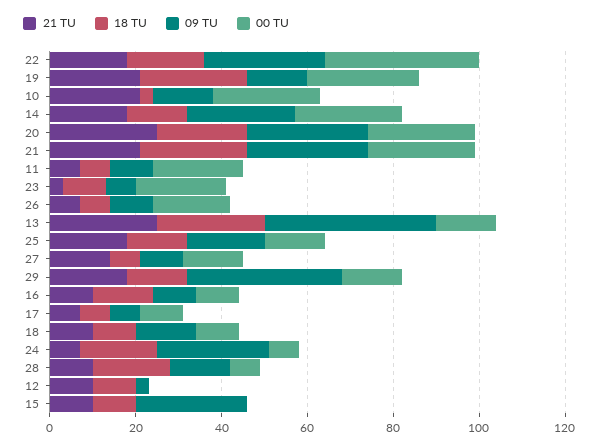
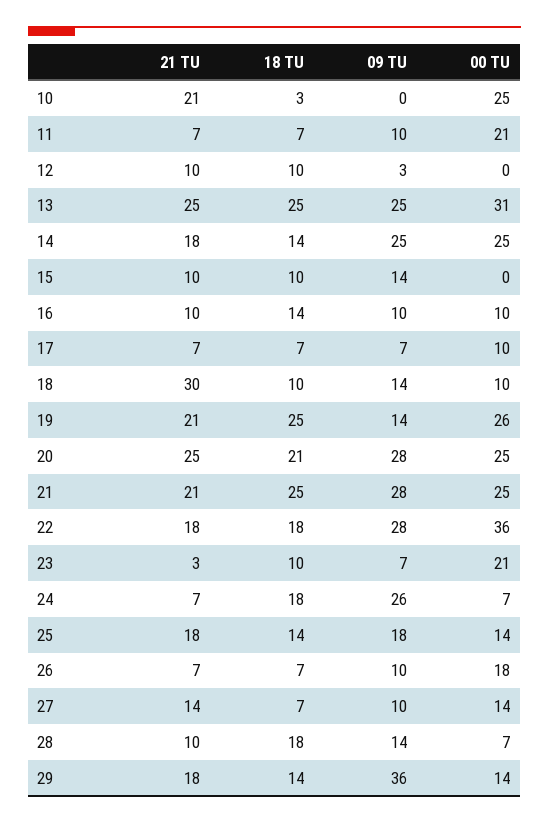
09 TU, 10: 15 -> 0
09 TU, 13: 40 -> 25
00 TU, 13: 15 -> 31
21 TU, 18: 10 -> 30
09 TU, 15: 25 -> 14

